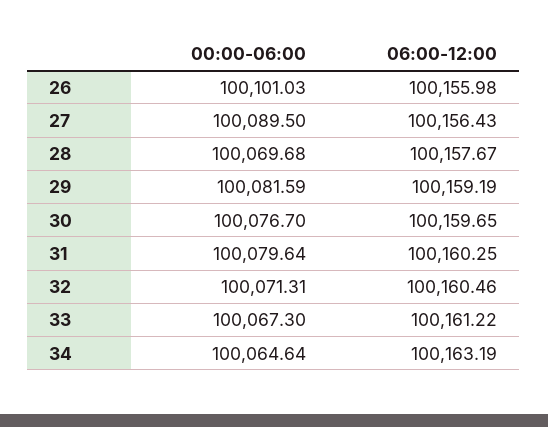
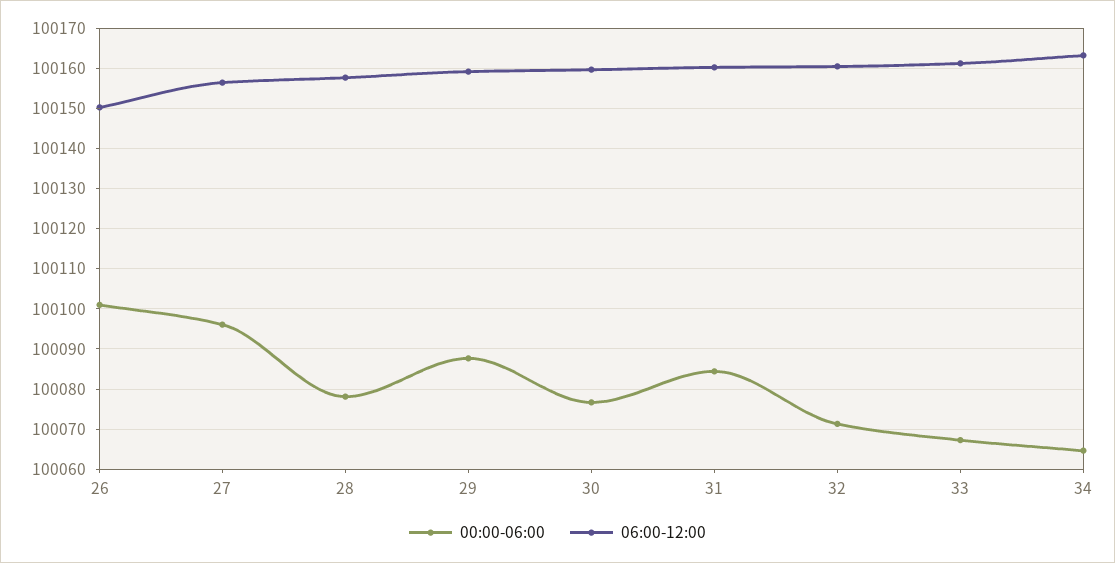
06:00-12:00, 26: 100155.98 -> 100150
00:00-06:00, 27: 100089.5 -> 100096
00:00-06:00, 28: 100069.68 -> 100078
00:00-06:00, 29: 100081.59 -> 100088
00:00-06:00, 31: 100079.64 -> 100084

